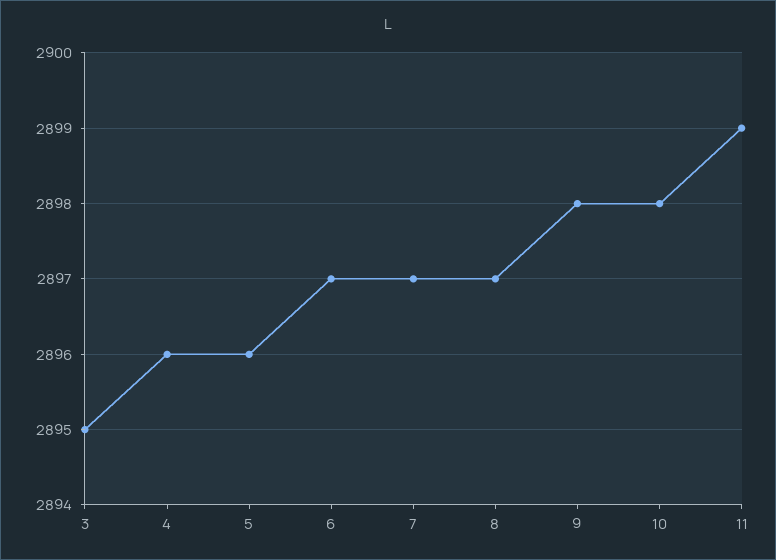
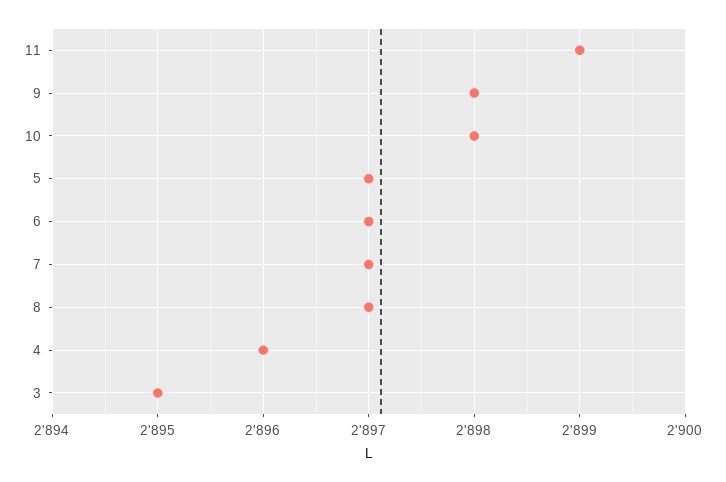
5: 2896 -> 2897

